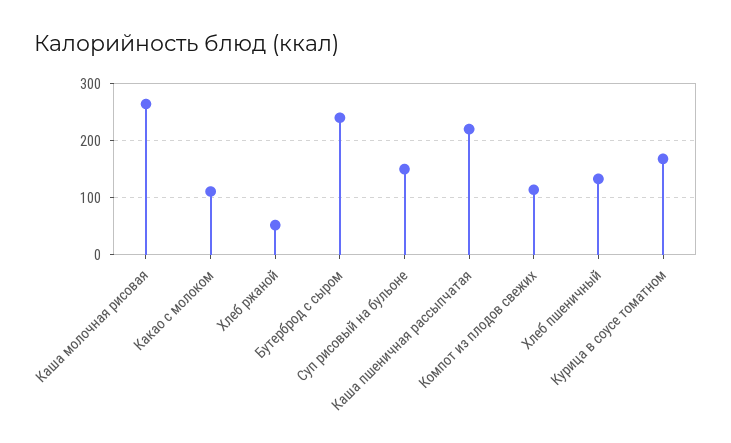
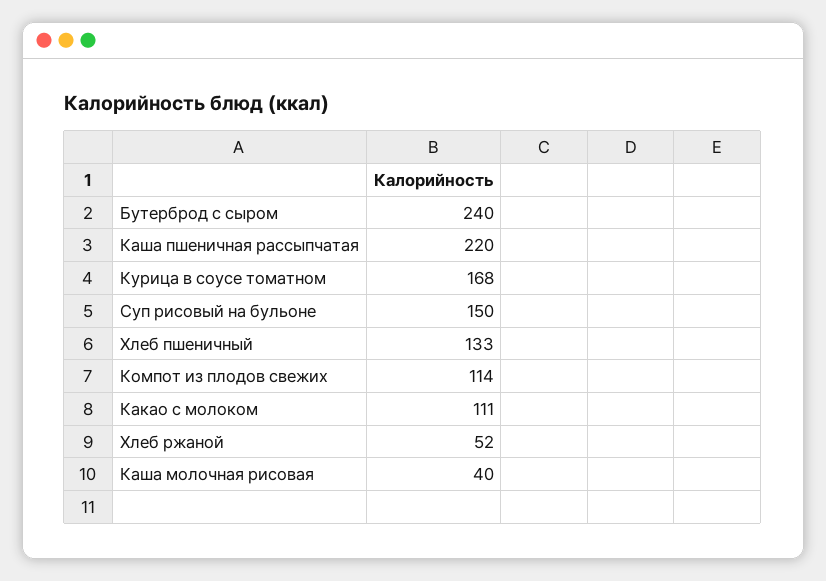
Каша молочная рисовая: 260 -> 40

